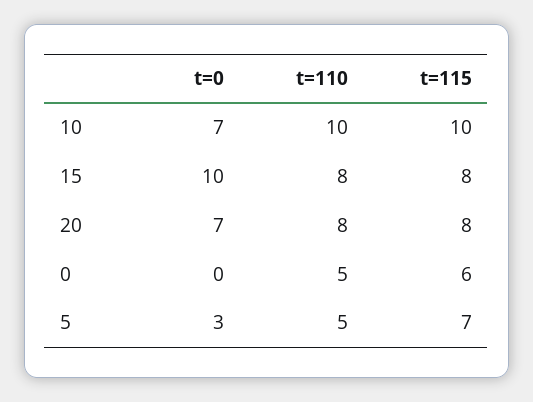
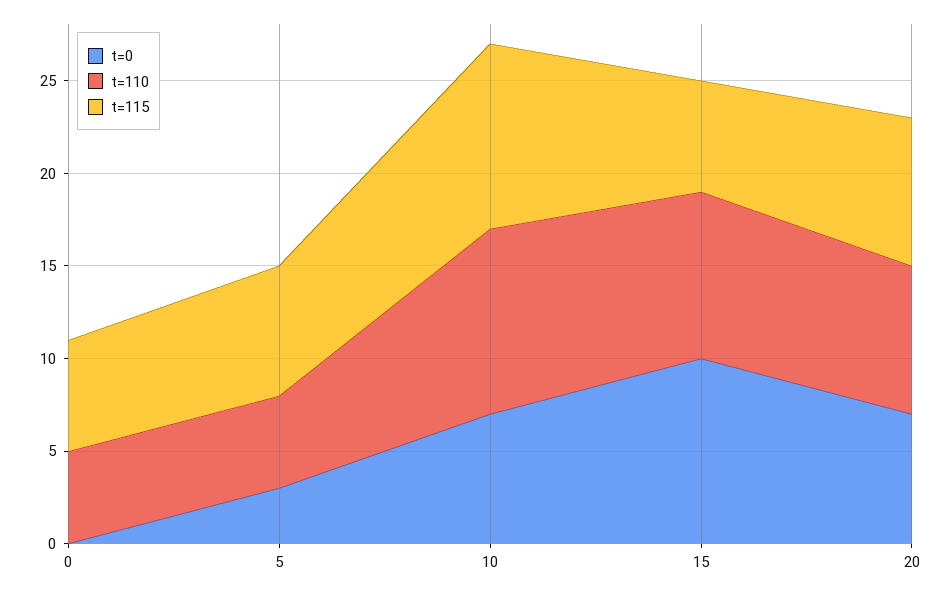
t=110, 15: 8 -> 9
t=115, 15: 8 -> 6

